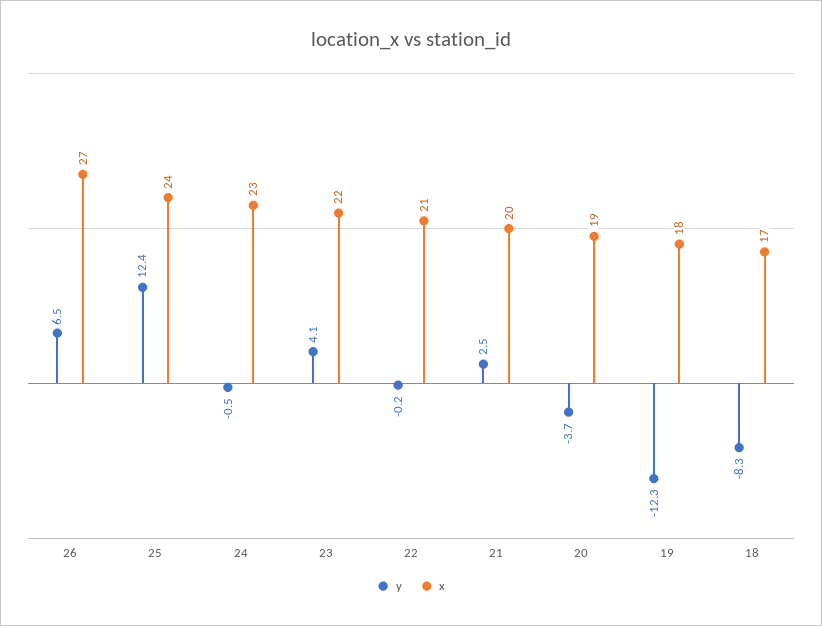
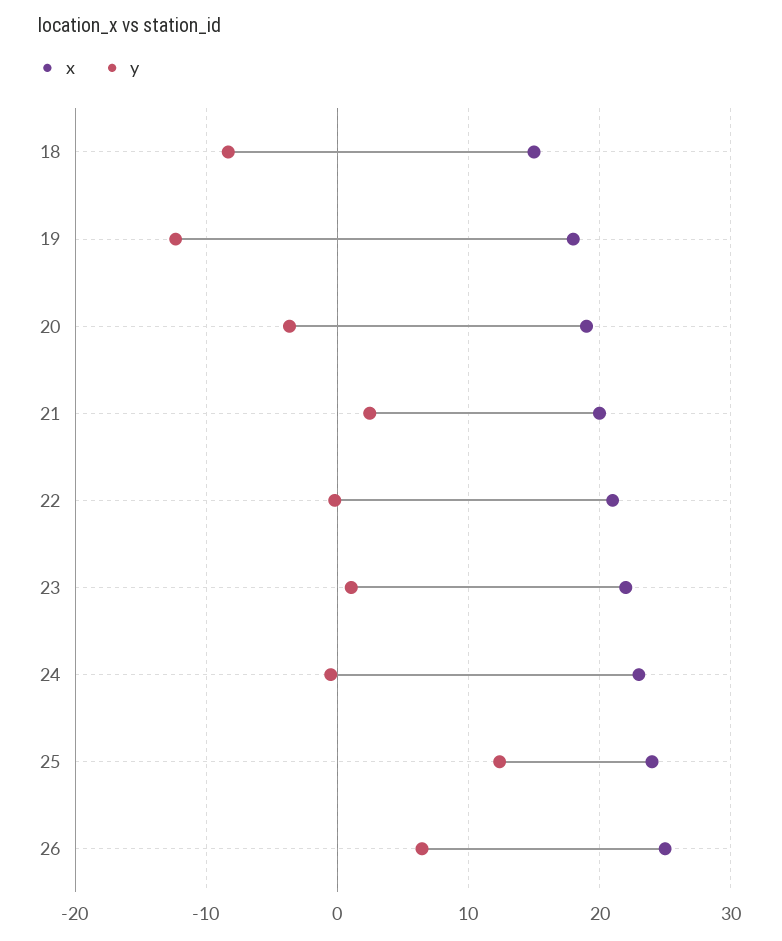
x, 26: 27 -> 25
y, 23: 4.1 -> 1
x, 18: 17 -> 15

